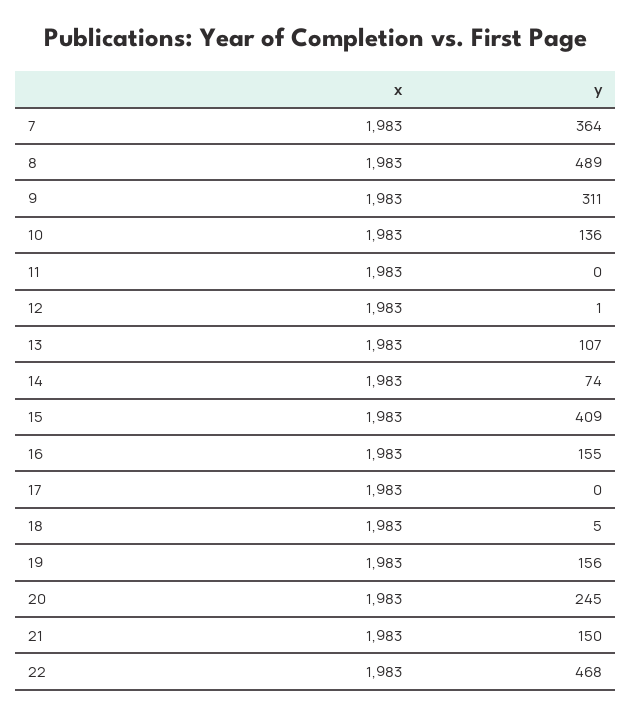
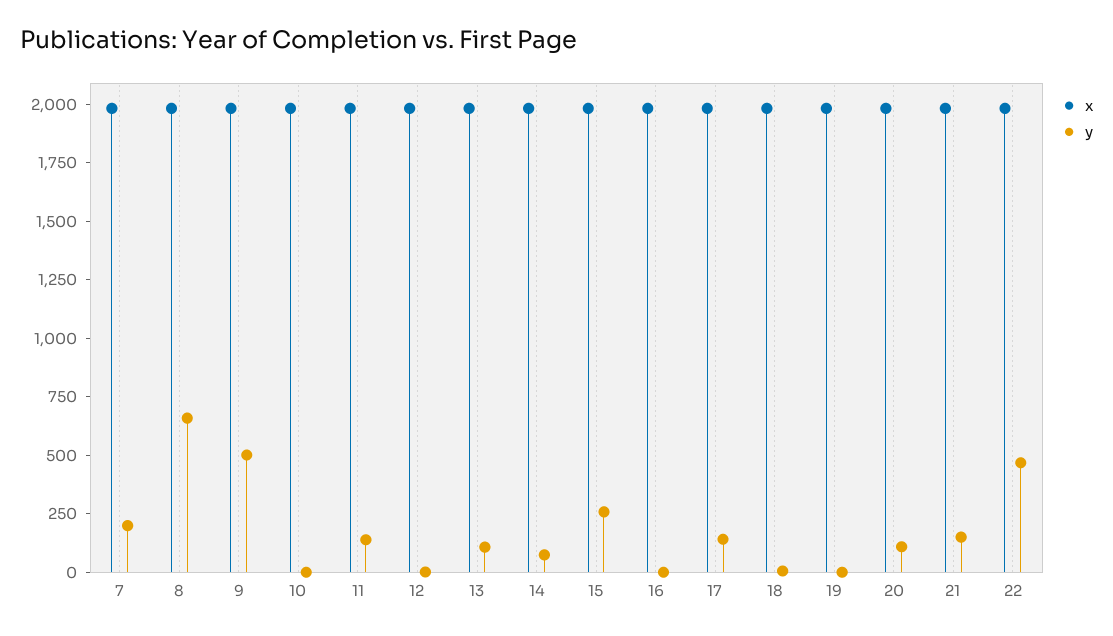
y, 7: 364 -> 200
y, 8: 489 -> 650
y, 9: 311 -> 500
y, 10: 136 -> 0
y, 11: 0 -> 150
y, 15: 409 -> 250
y, 16: 155 -> 0
y, 17: 0 -> 150
y, 19: 156 -> 0
y, 20: 245 -> 100

